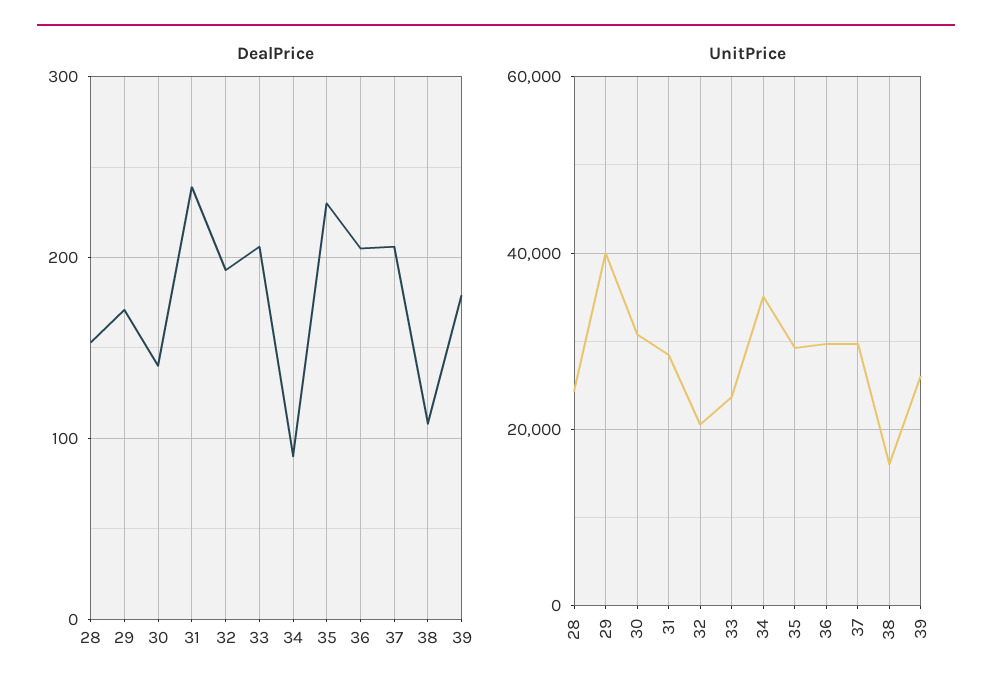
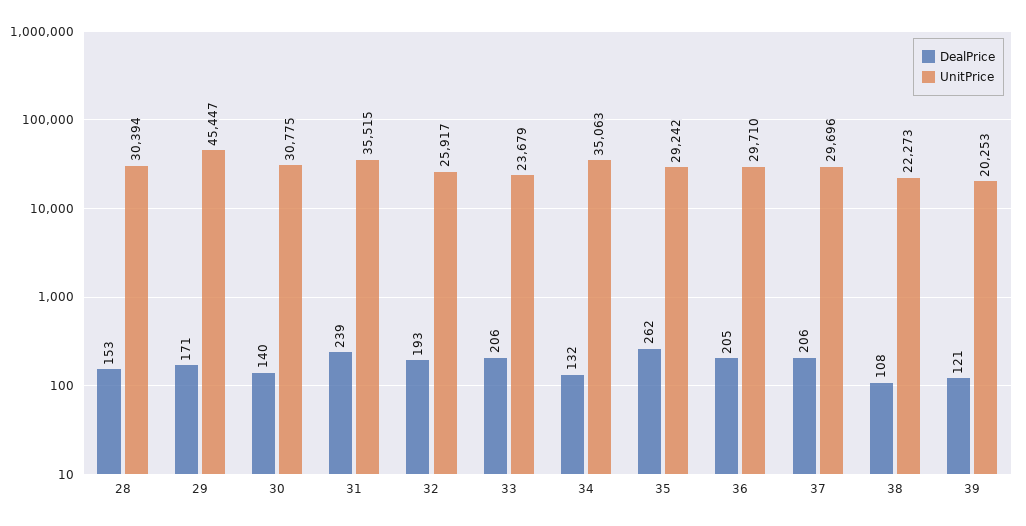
DealPrice, 34: 90 -> 132
DealPrice, 35: 230 -> 262
DealPrice, 39: 180 -> 121
UnitPrice, 28: 24000 -> 30394
UnitPrice, 29: 40000 -> 45447
UnitPrice, 31: 28000 -> 35515
UnitPrice, 32: 20000 -> 25917
UnitPrice, 38: 16000 -> 22273
UnitPrice, 39: 26000 -> 20253

